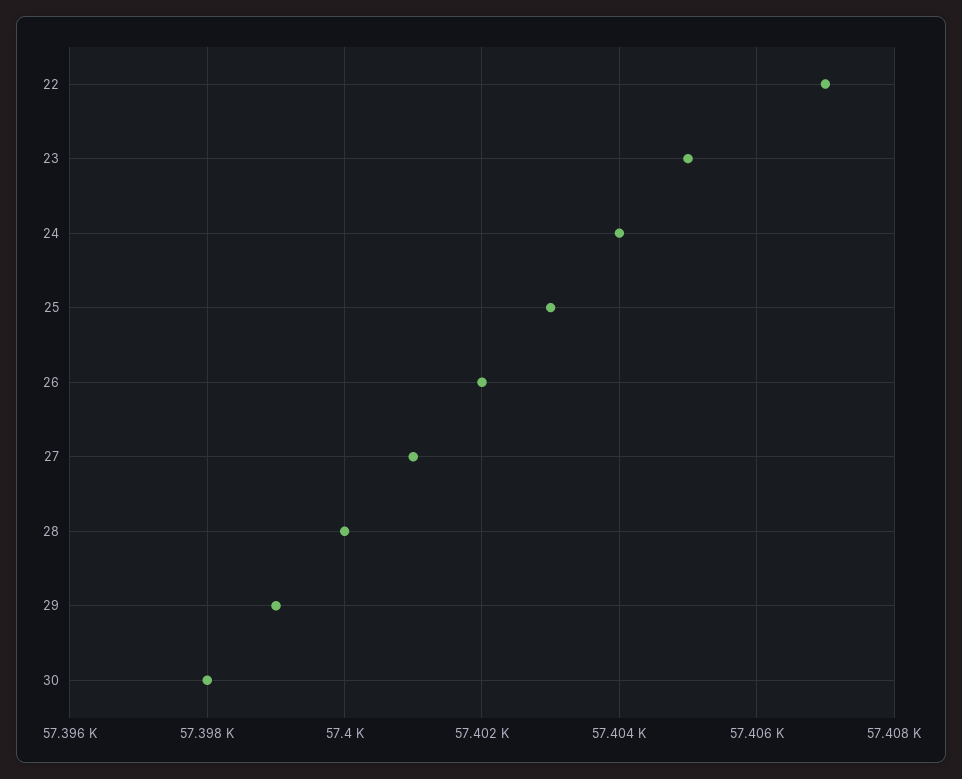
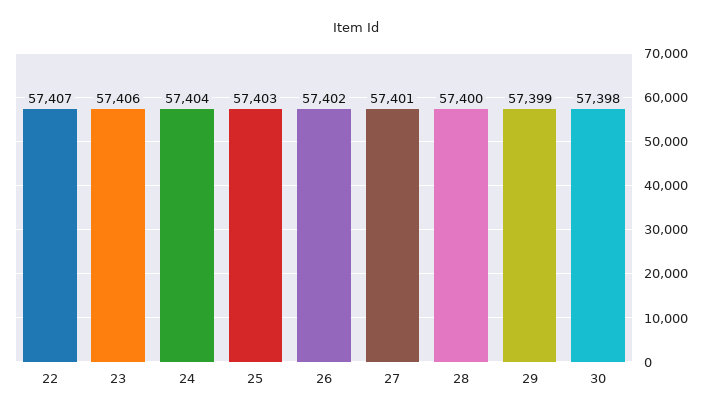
23: 57405 -> 57406

